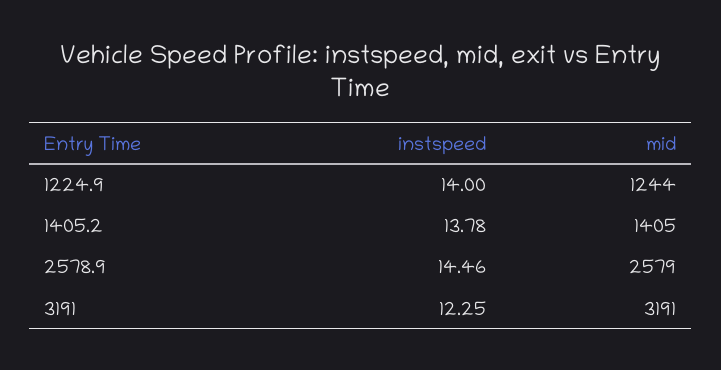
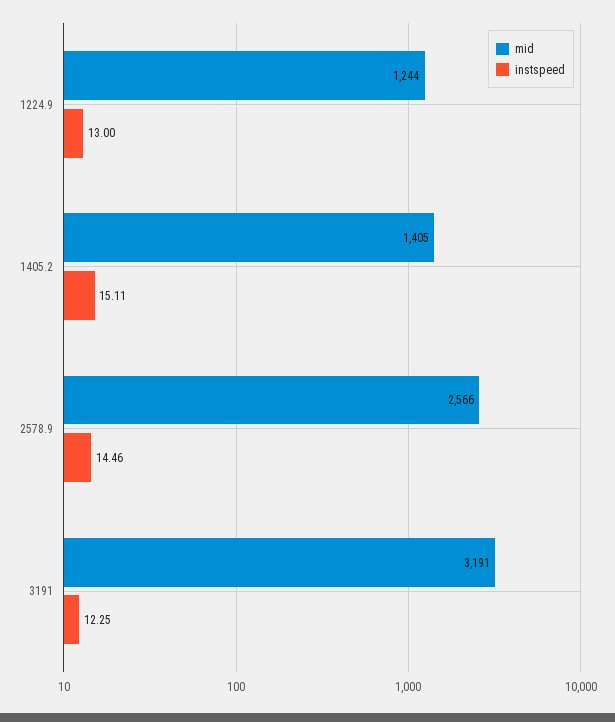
instspeed, 1224.9: 14 -> 13
instspeed, 1405.2: 13.78 -> 15.11
mid, 2578.9: 2579 -> 2566

